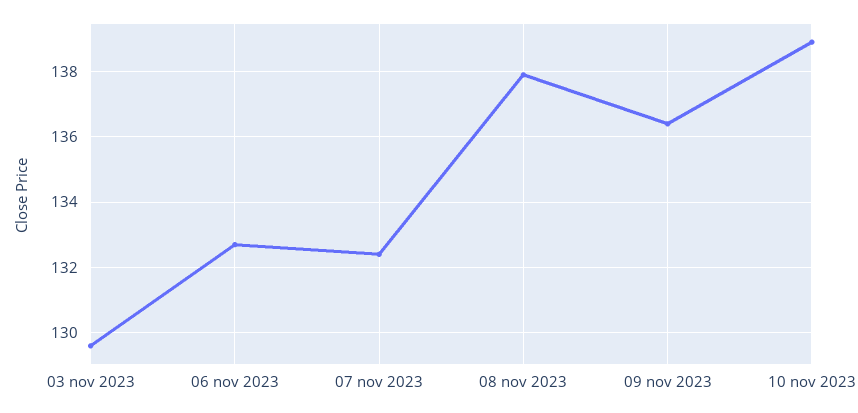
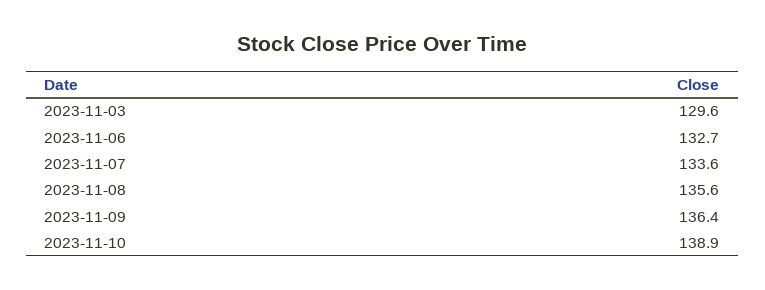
07 nov 2023: 132.5 -> 133.6
08 nov 2023: 138 -> 135.6

